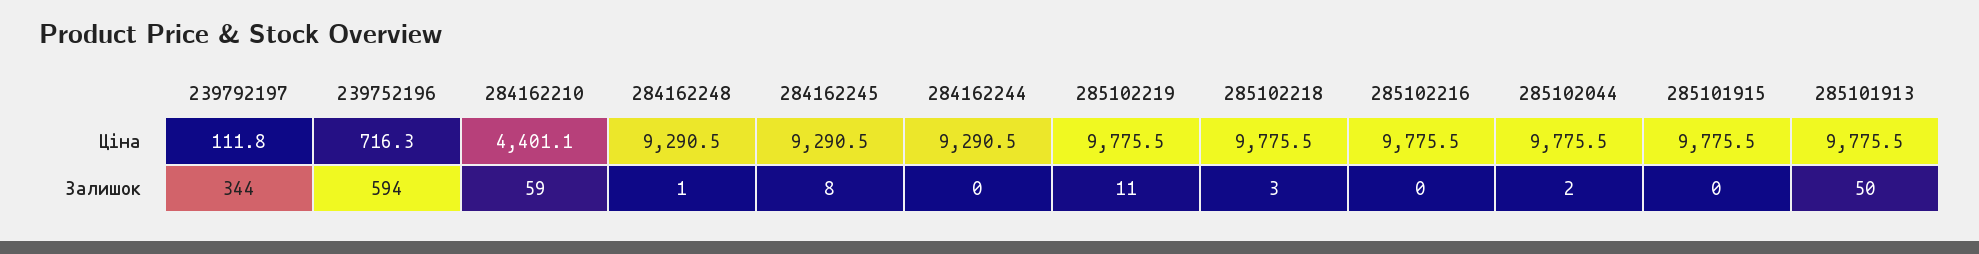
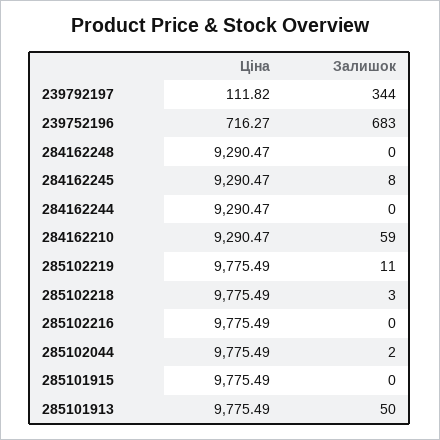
284162210, Ціна: 4401.1 -> 9290.47
239752196, Залишок: 594 -> 683
284162248, Залишок: 1 -> 0

